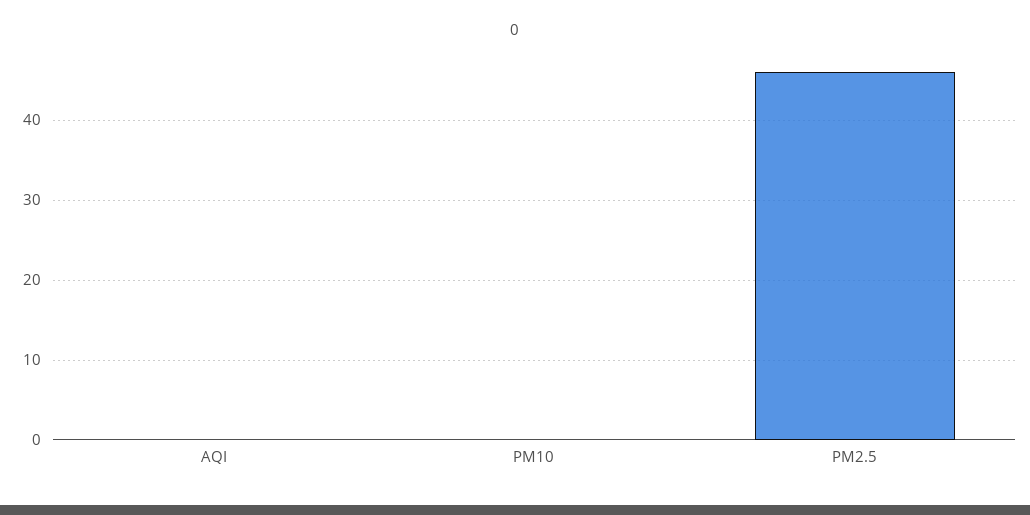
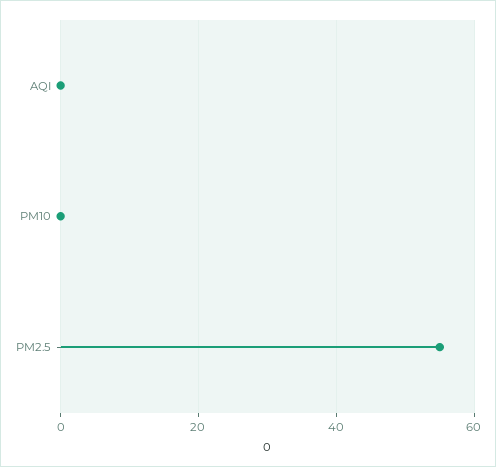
PM2.5: 46 -> 55

